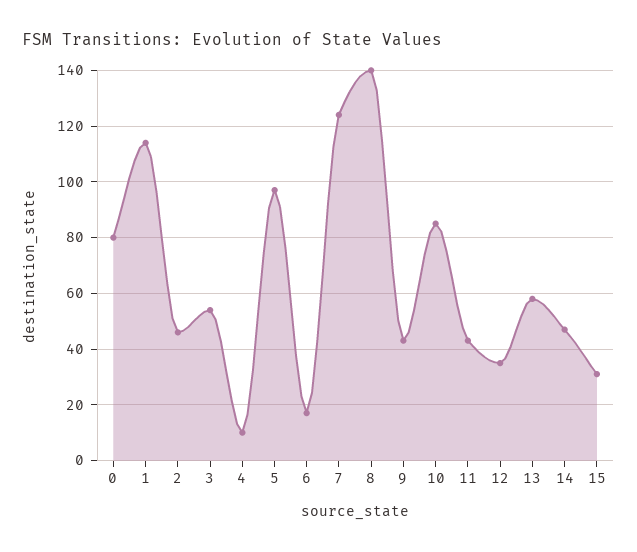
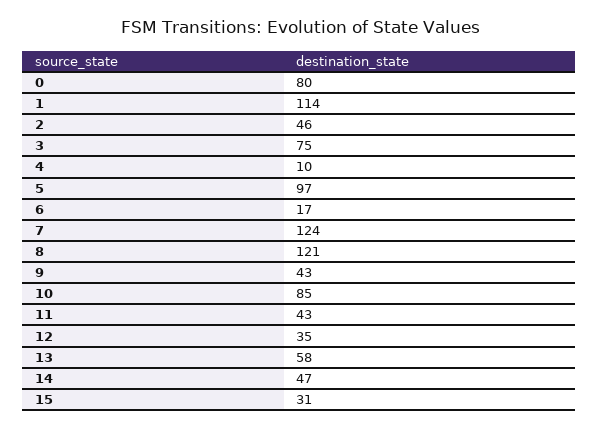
3: 55 -> 75
8: 140 -> 121

